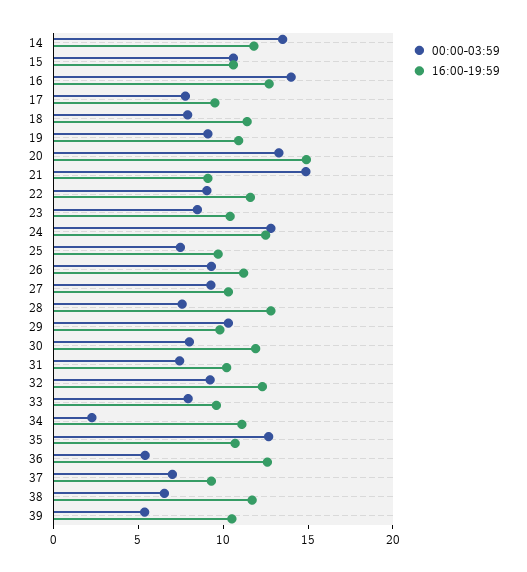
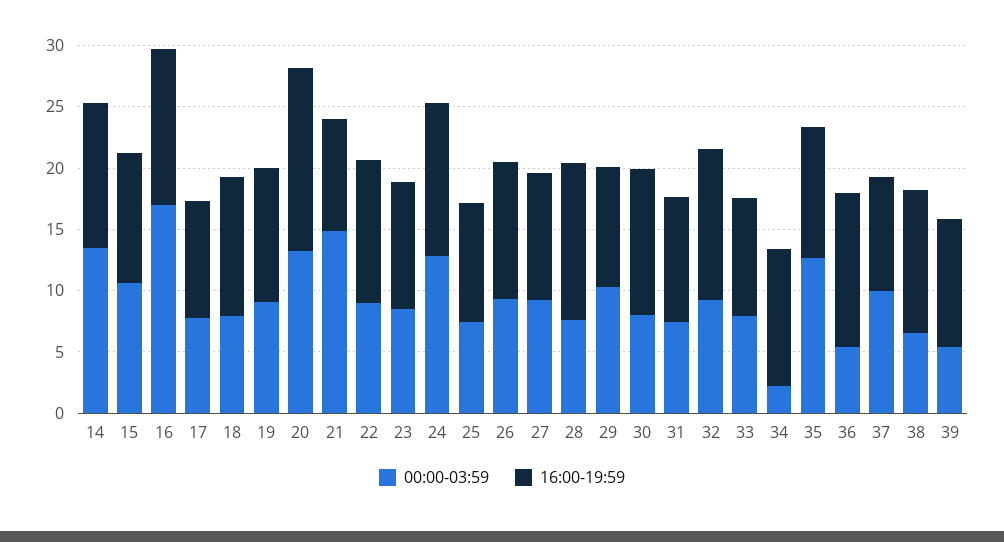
00:00-03:59, 16: 14 -> 17
00:00-03:59, 37: 7 -> 10

